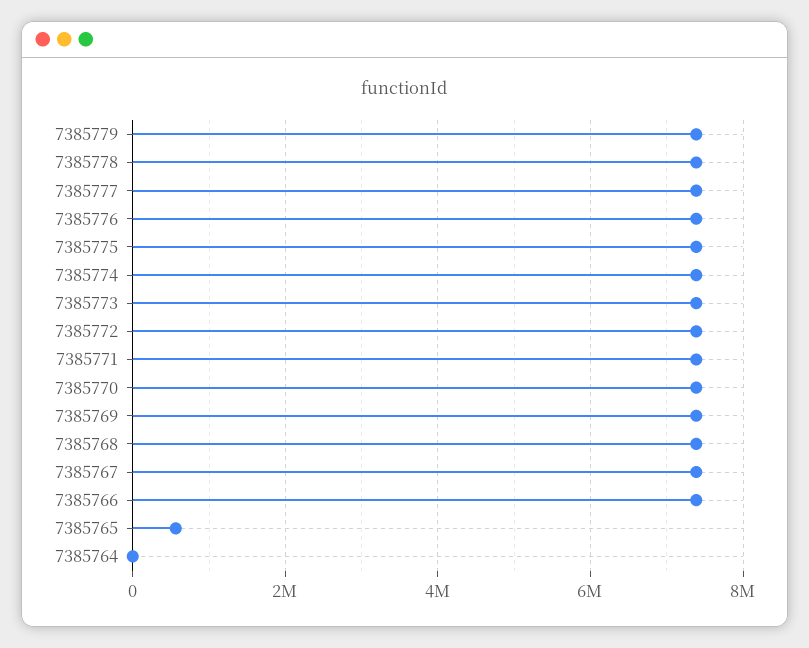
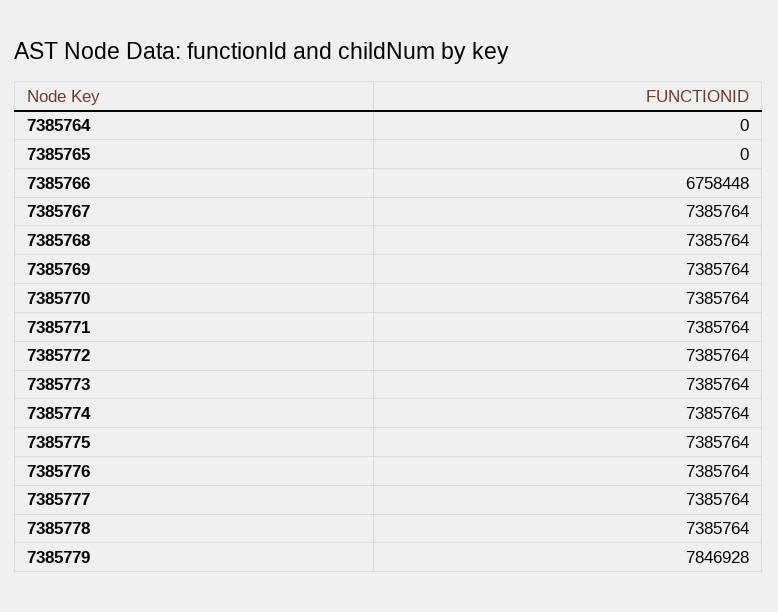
7385779: 7400000 -> 7846928
7385766: 7400000 -> 6758448
7385765: 600000 -> 0

